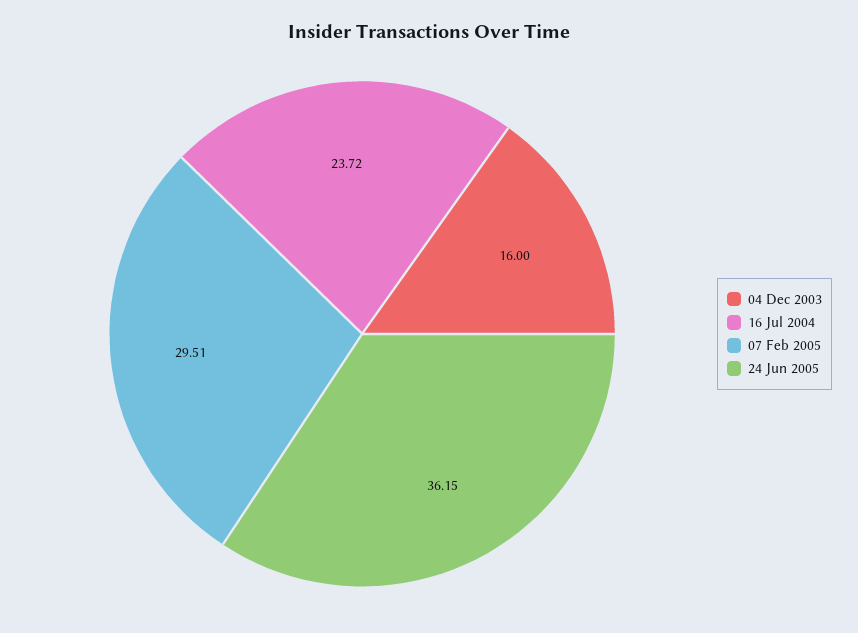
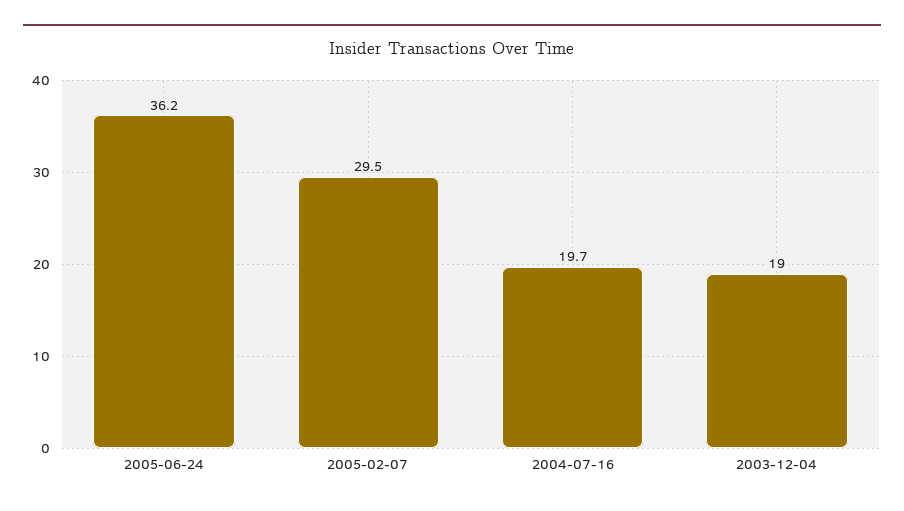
04 Dec 2003: 16 -> 19
16 Jul 2004: 23.72 -> 19.7

